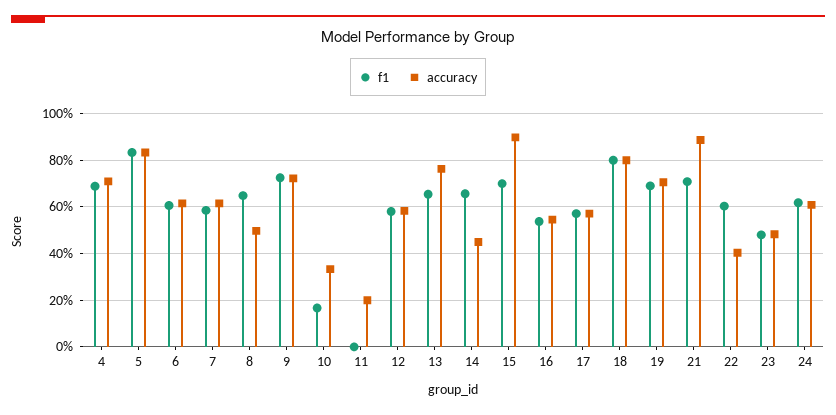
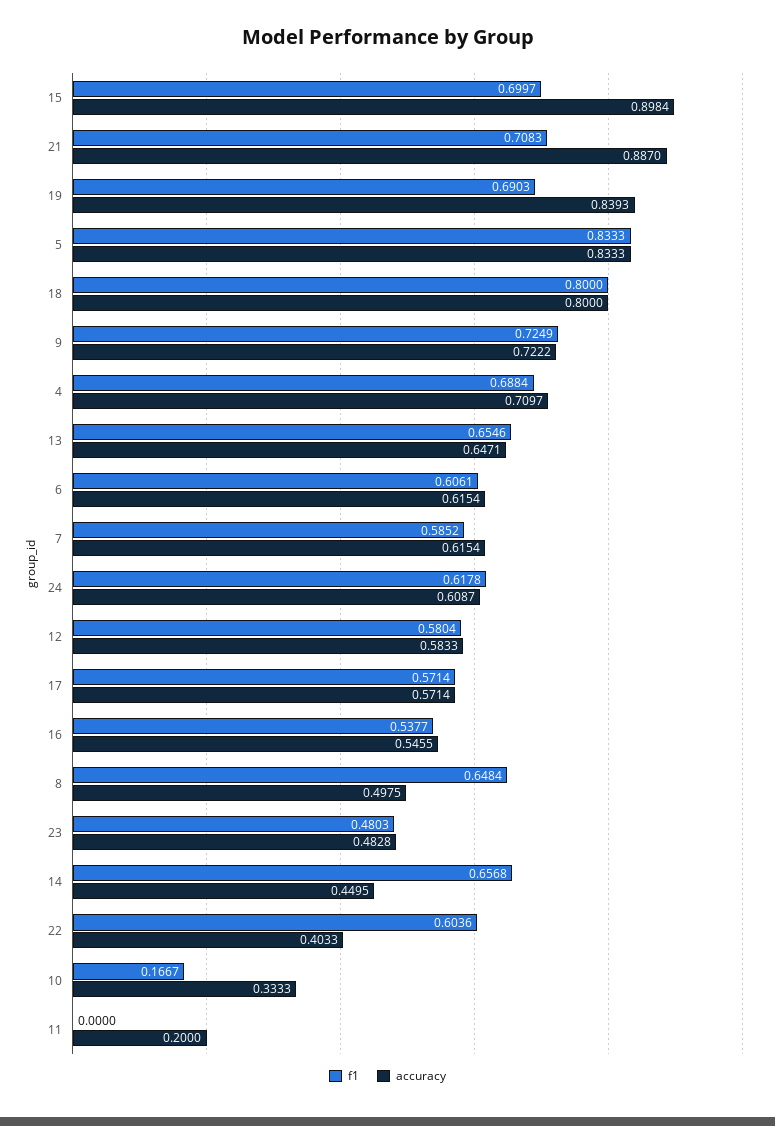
accuracy, 13: 0.75 -> 0.6471
accuracy, 19: 0.7 -> 0.8393

